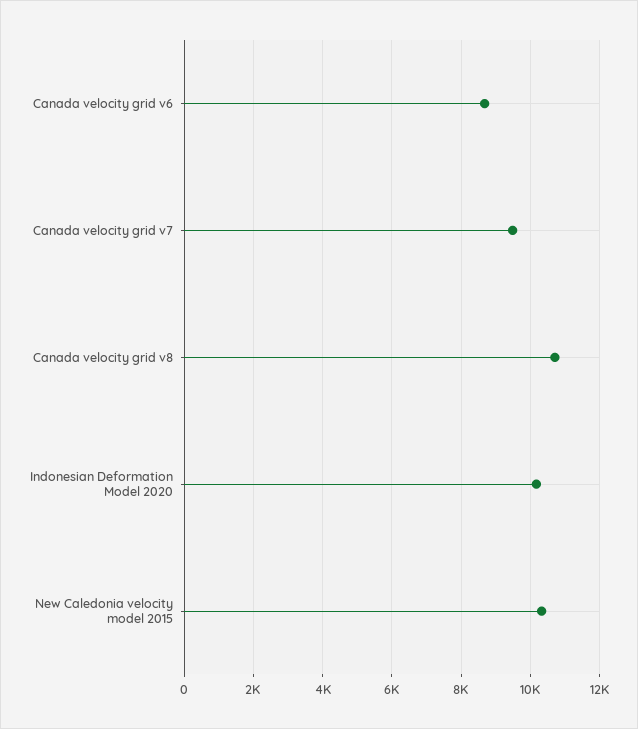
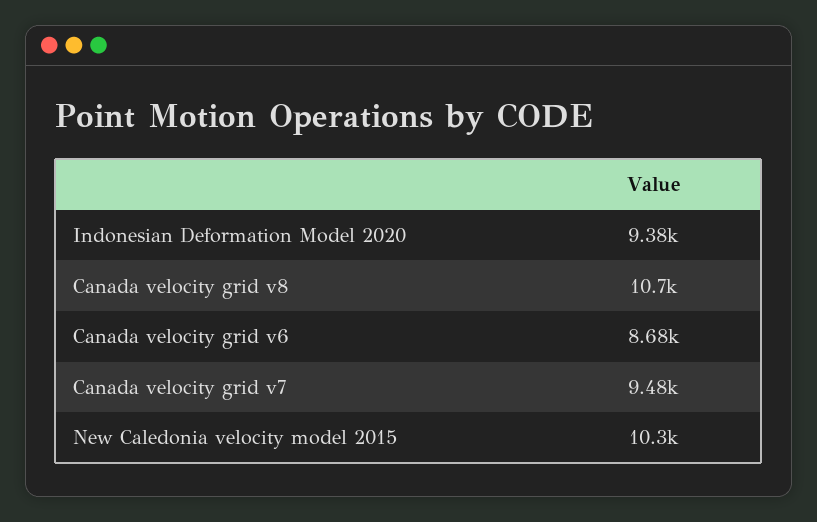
Indonesian Deformation Model 2020: 10200 -> 9380

